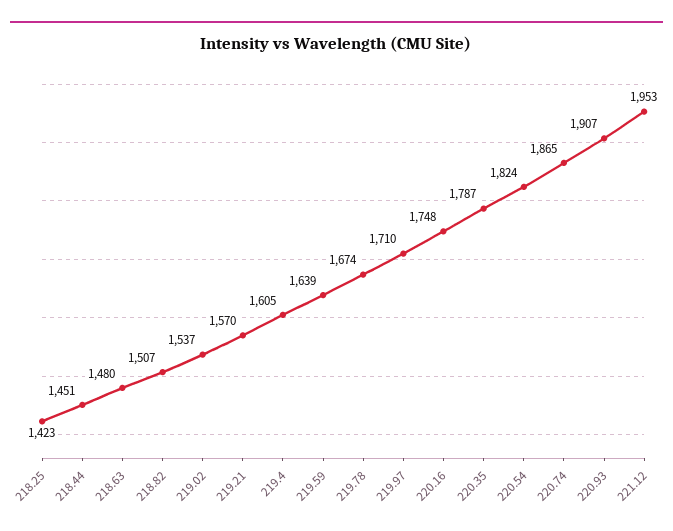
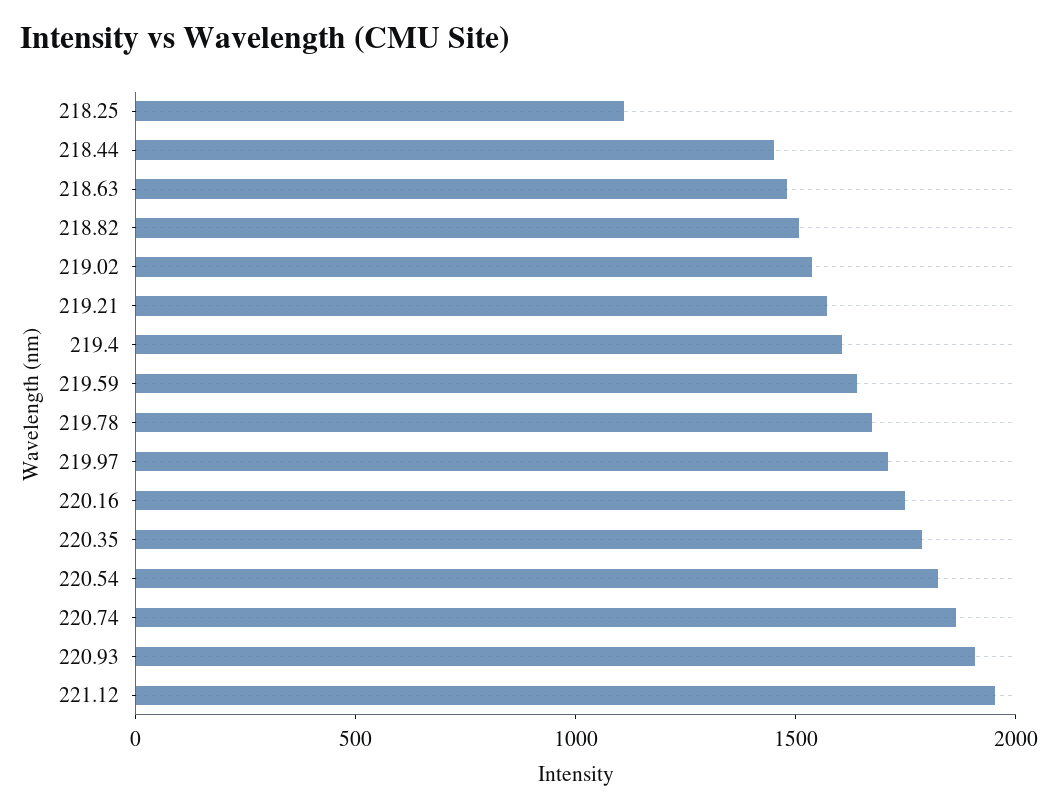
218.25: 1423 -> 1100

